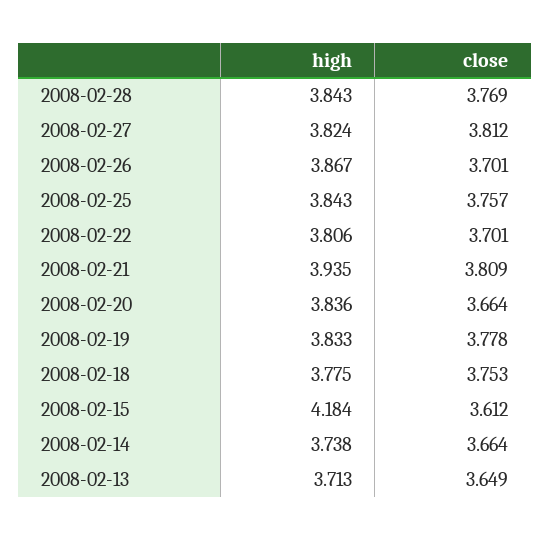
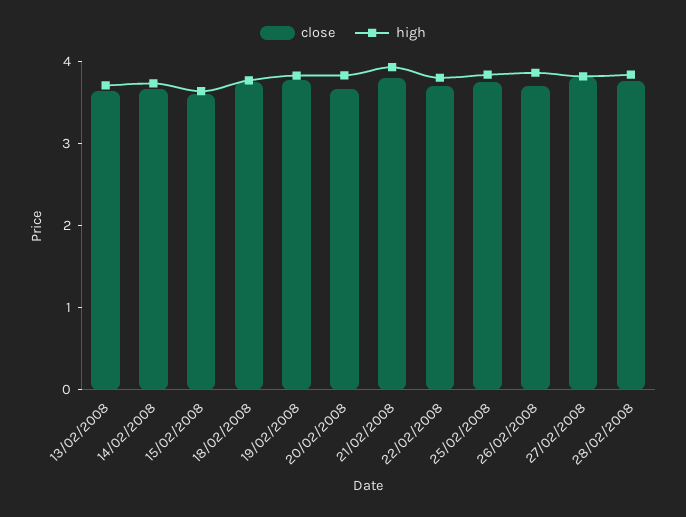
high, 2008-02-15: 4.184 -> 3.6

